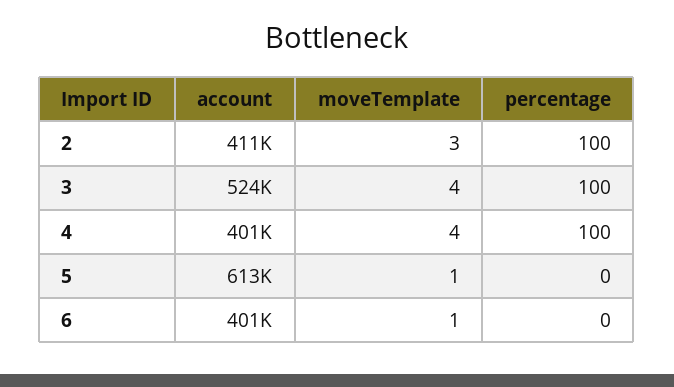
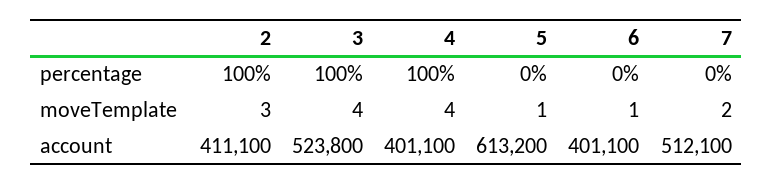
percentage, 7: none -> 0
moveTemplate, 7: none -> 2
account, 7: none -> 512100

